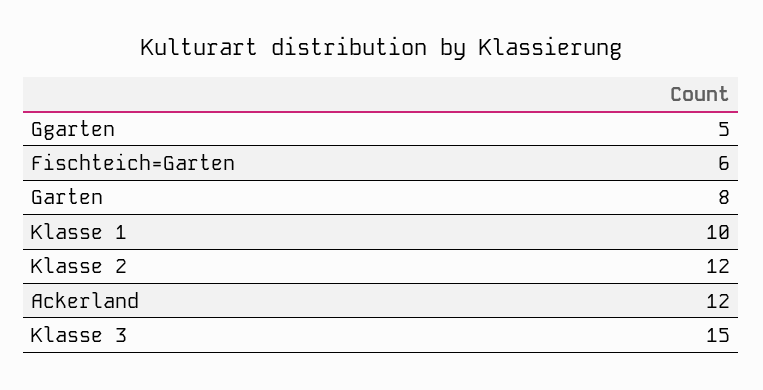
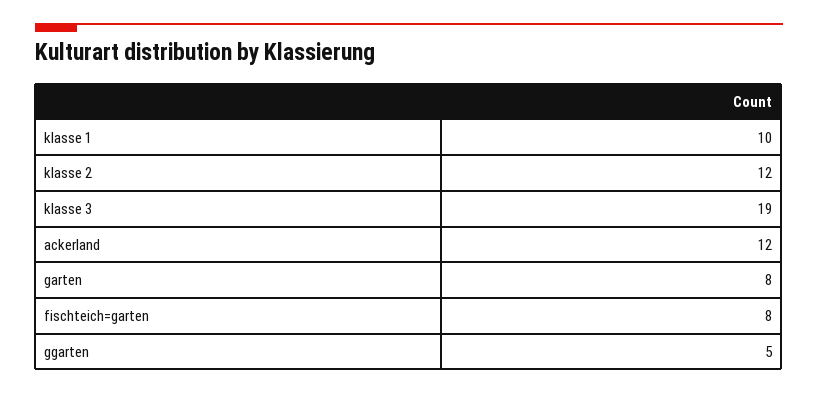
Fischteich=Garten: 6 -> 8
Klasse 3: 15 -> 19

